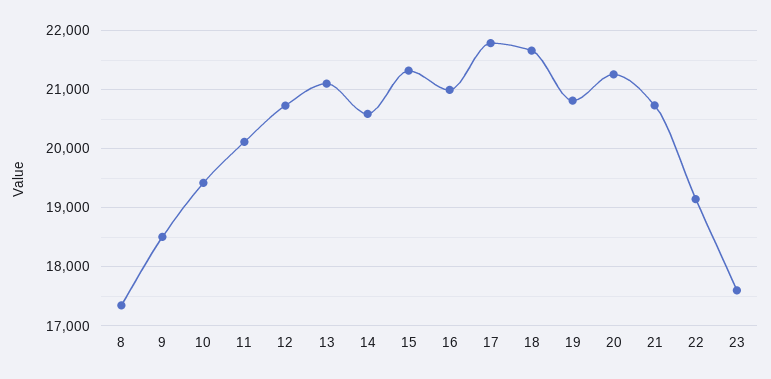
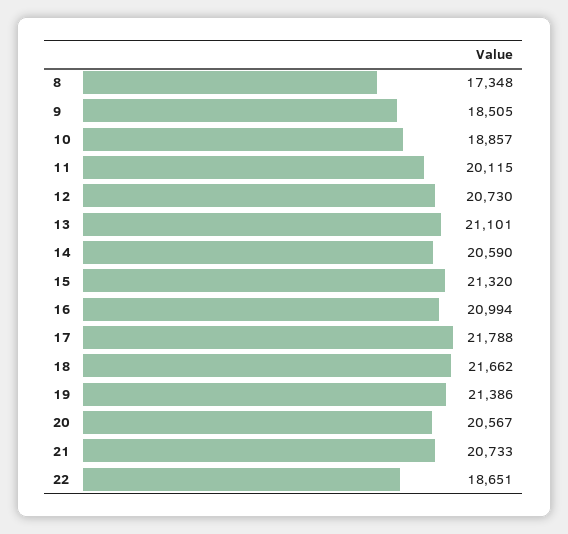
10: 19400 -> 18857
19: 20800 -> 21386
20: 21200 -> 20567
22: 19200 -> 18651
23: 17600 -> none

